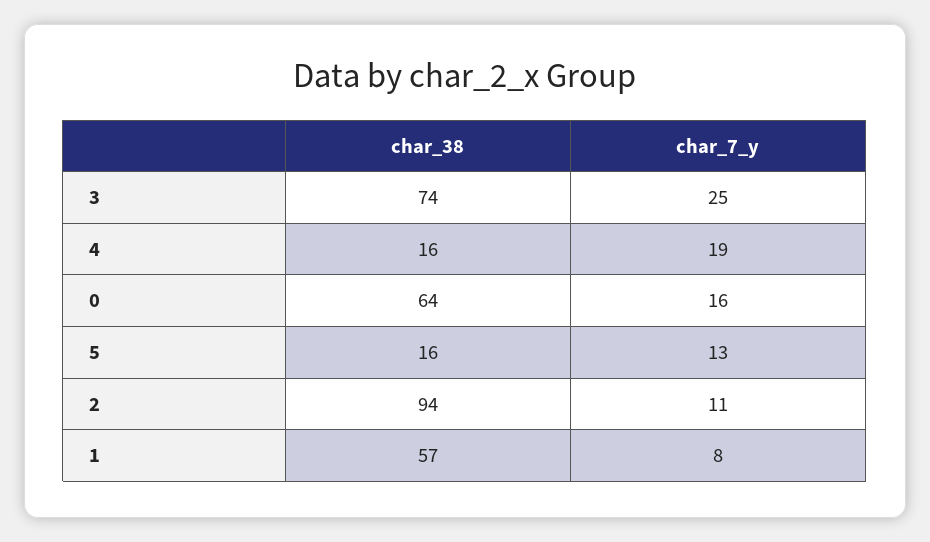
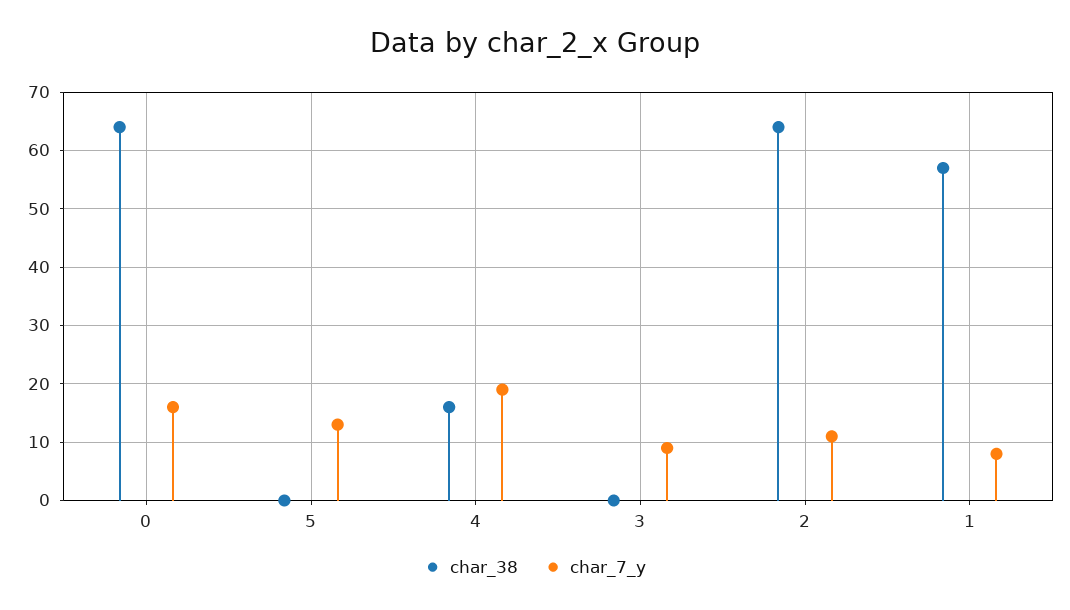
char_38, 3: 74 -> 0
char_7_y, 3: 25 -> 10
char_38, 5: 16 -> 0
char_38, 2: 94 -> 65

